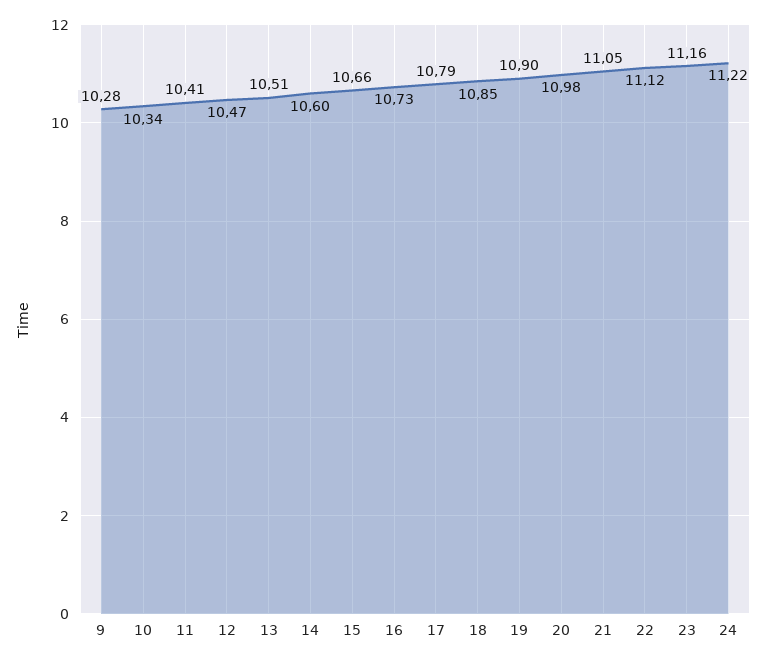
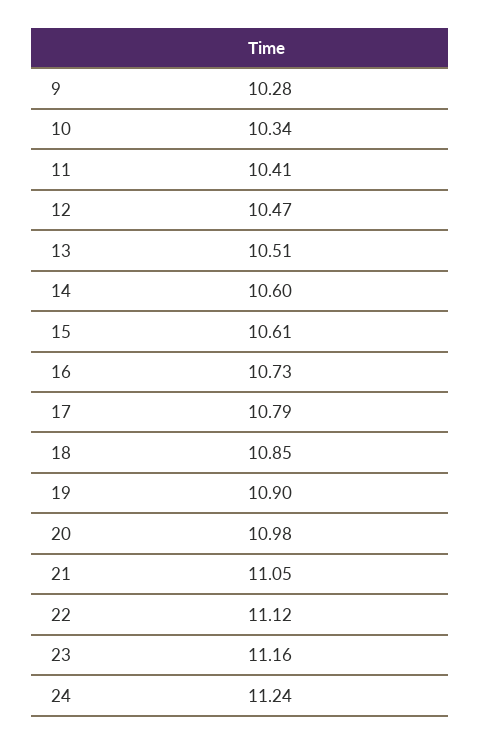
15: 10.66 -> 10.61
24: 11.22 -> 11.24

